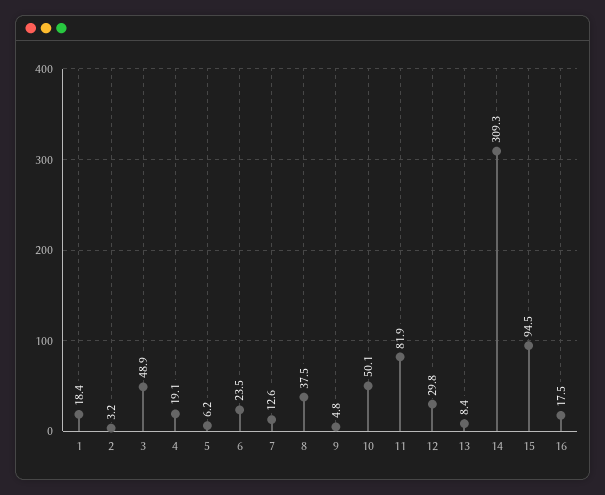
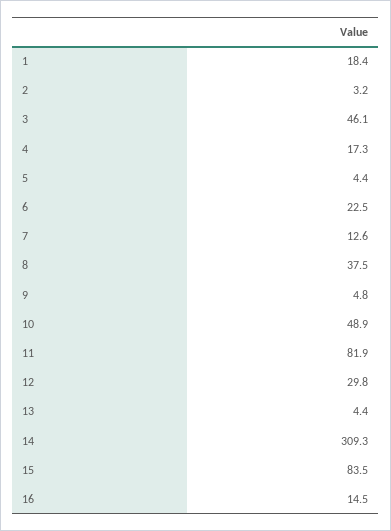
3: 48.9 -> 46.1
4: 19.1 -> 17.3
5: 6.2 -> 4.4
6: 23.5 -> 22.5
10: 50.1 -> 48.9
13: 8.4 -> 4.4
15: 94.5 -> 83.5
16: 17.5 -> 14.5

